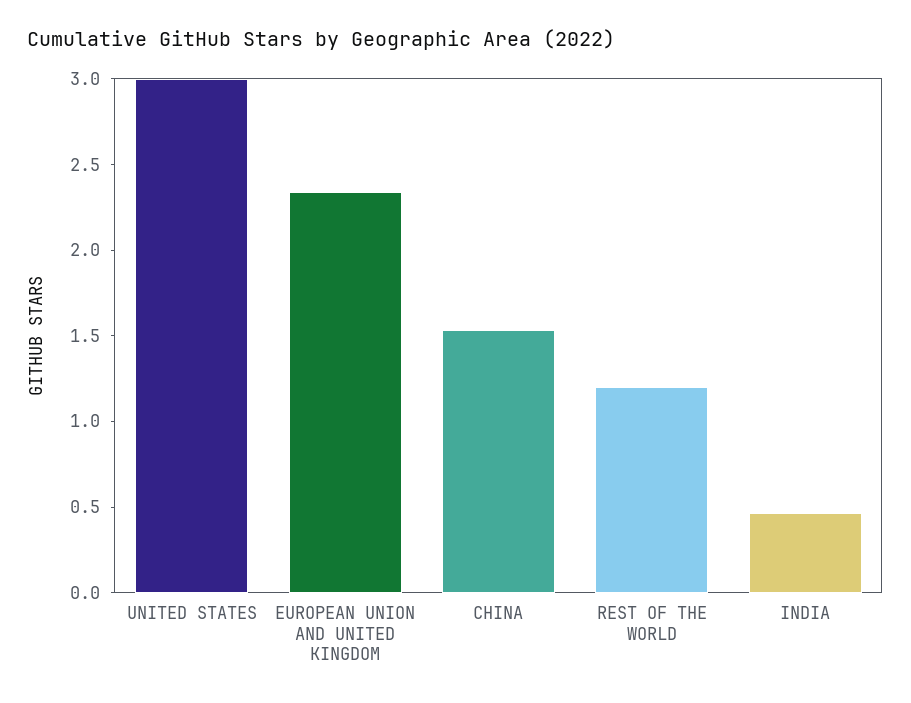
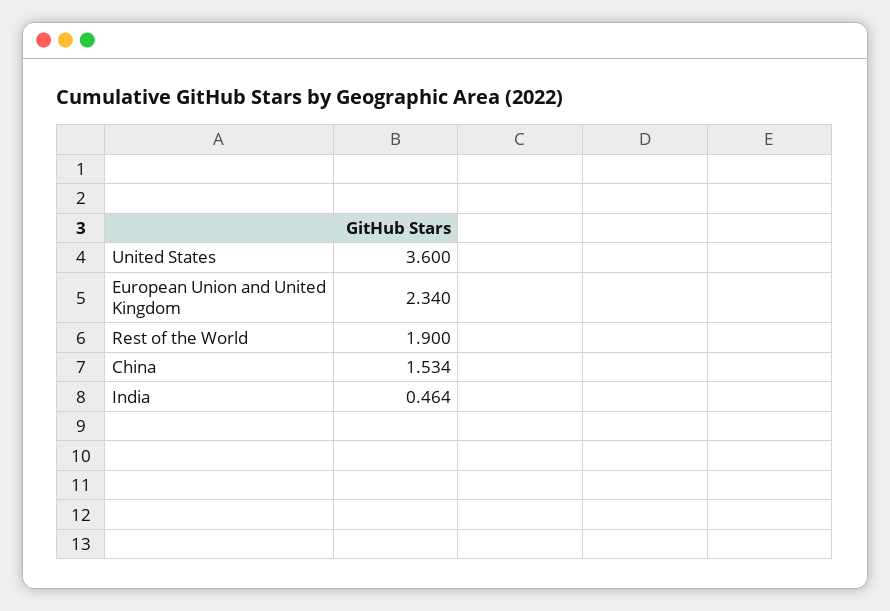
UNITED STATES: 3 -> 3.6
REST OF THE WORLD: 1.2 -> 1.9

